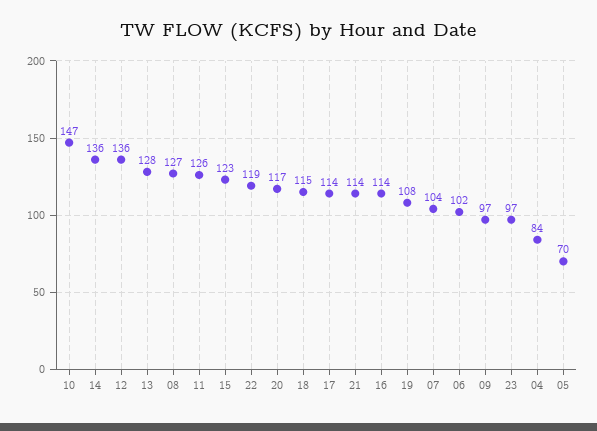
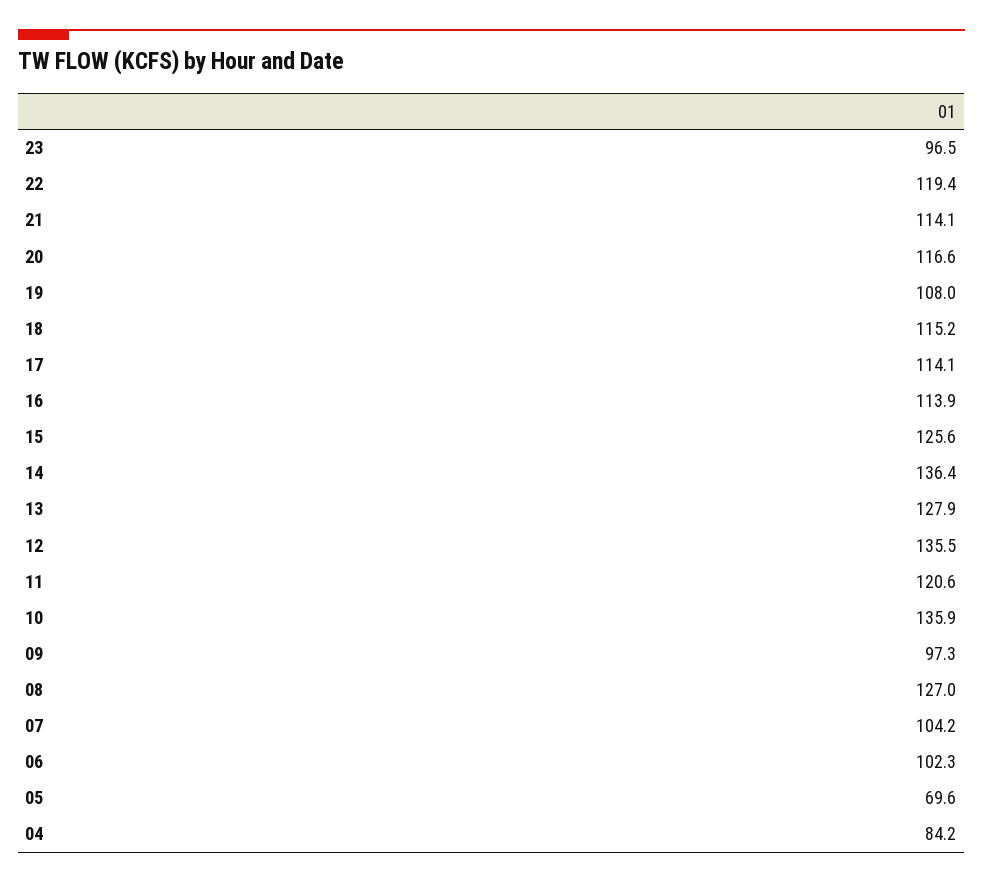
10: 147 -> 135.9
11: 126 -> 120.6
15: 123 -> 125.6

